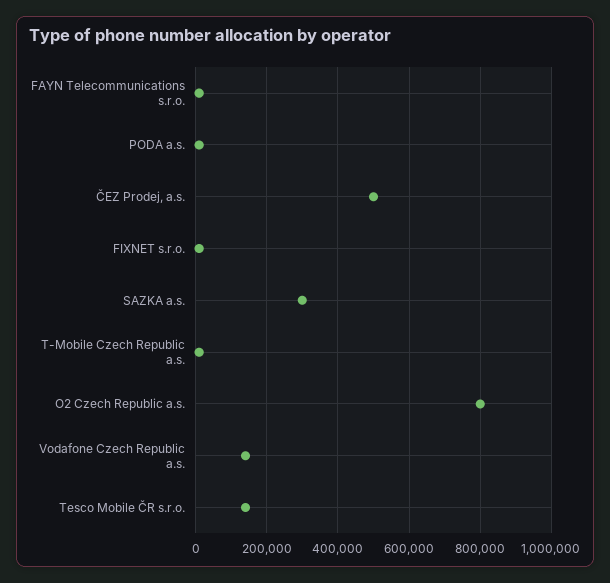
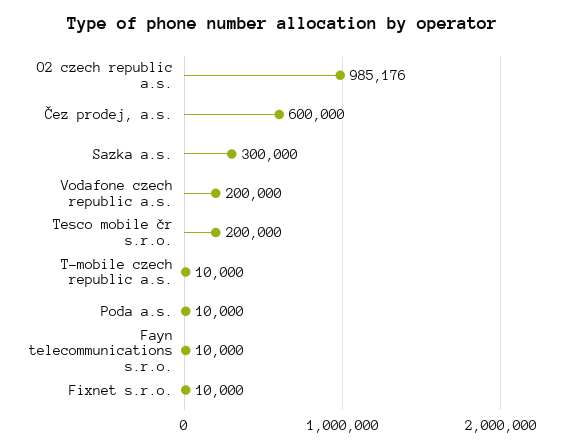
ČEZ Prodej, a.s.: 500000 -> 600000
O2 Czech Republic a.s.: 800000 -> 985176
Vodafone Czech Republic a.s.: 140000 -> 200000
Tesco Mobile ČR s.r.o.: 140000 -> 200000

